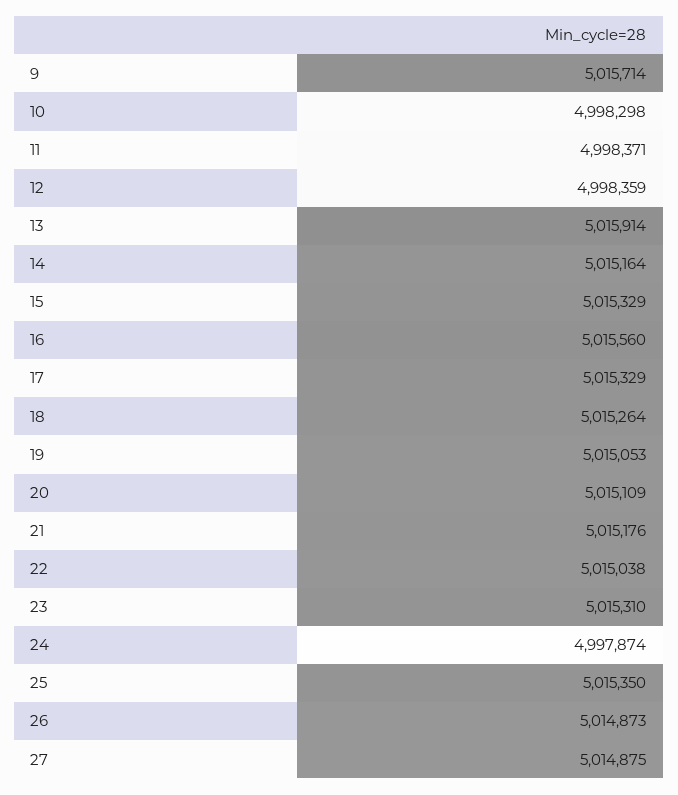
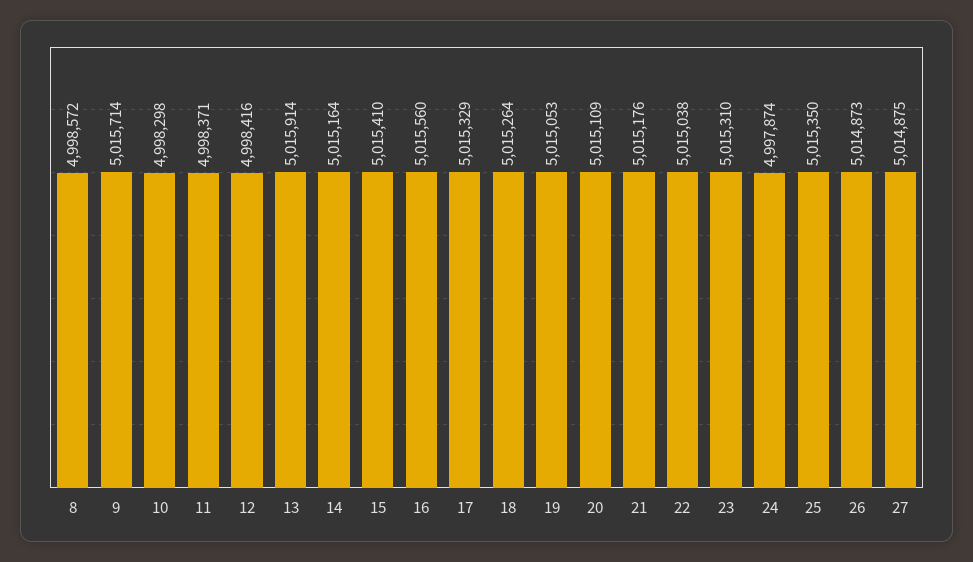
12: 4998359 -> 4998416
15: 5015329 -> 5015410
8: none -> 4998572

